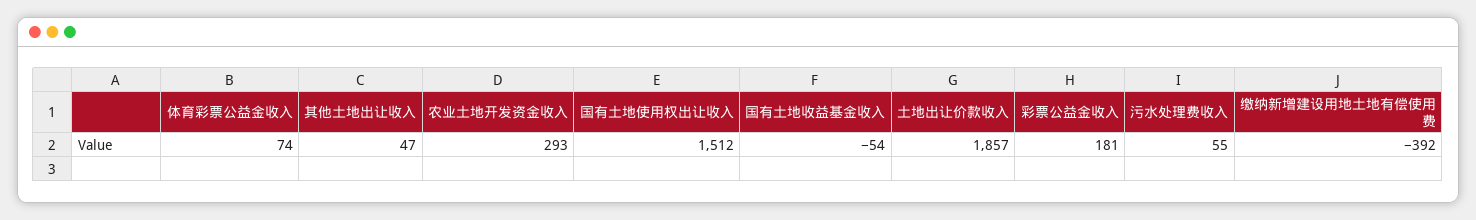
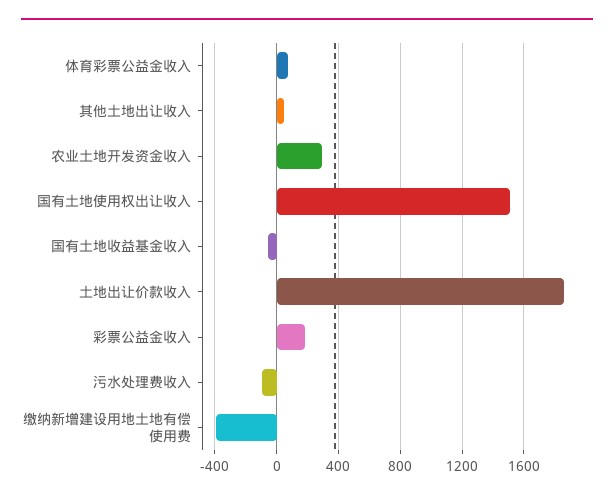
污水处理费收入: 55 -> -100

